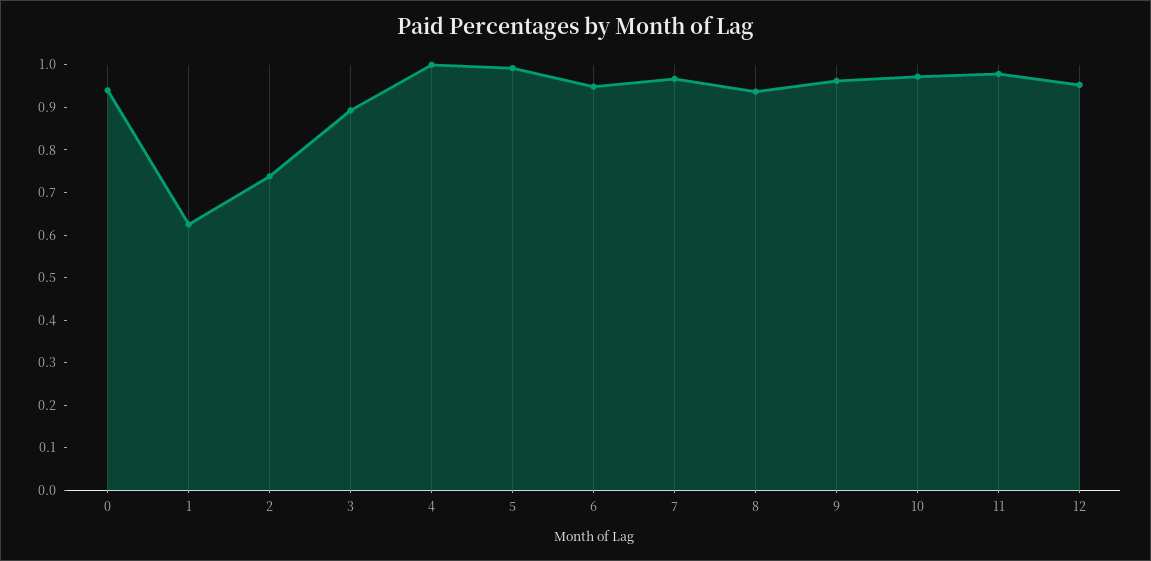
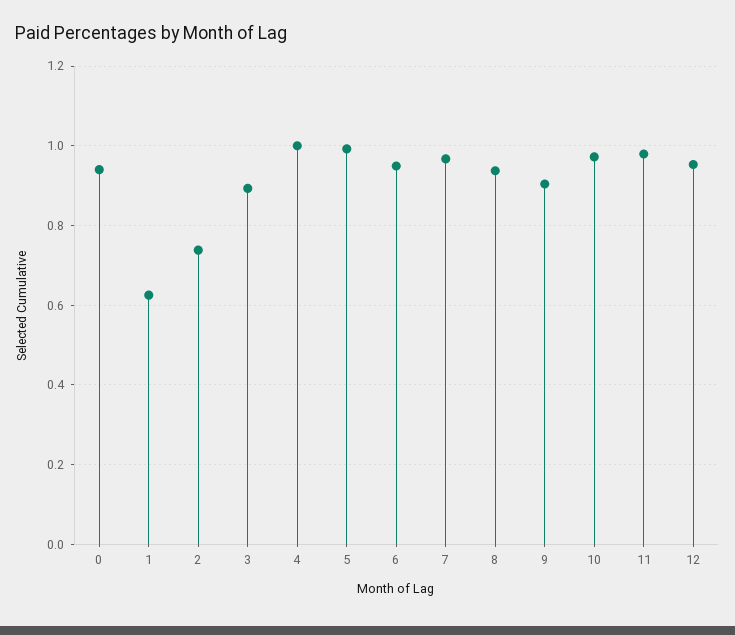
9: 0.96 -> 0.9

